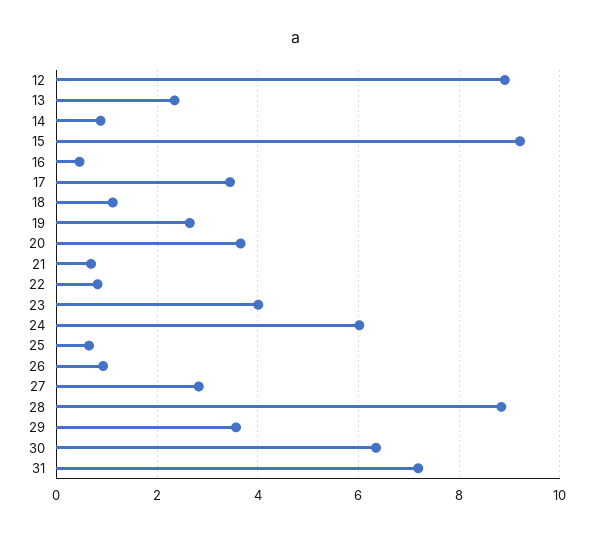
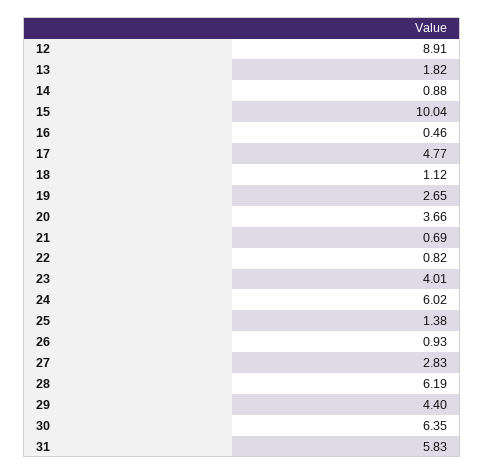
13: 2.4 -> 1.82
15: 9.2 -> 10.04
17: 3.4 -> 4.77
25: 0.6 -> 1.38
28: 8.8 -> 6.19
29: 3.6 -> 4.4
31: 7.2 -> 5.83

